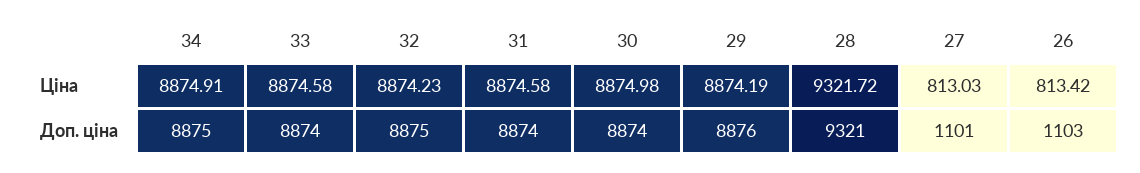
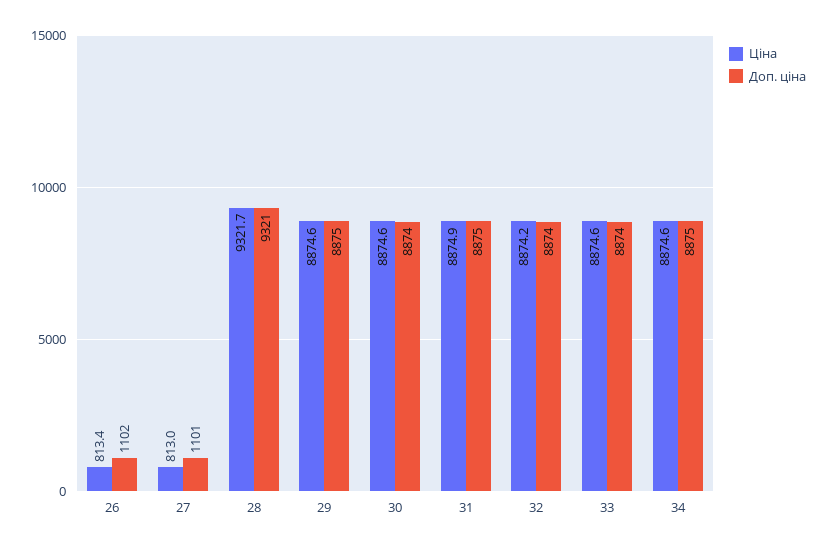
Ціна, 34: 8874.91 -> 8874.6
Ціна, 31: 8874.58 -> 8874.9
Ціна, 30: 8874.98 -> 8874.6
Ціна, 29: 8874.19 -> 8874.6
Доп. ціна, 32: 8875 -> 8874
Доп. ціна, 31: 8874 -> 8875
Доп. ціна, 29: 8876 -> 8875
Доп. ціна, 26: 1103 -> 1102

